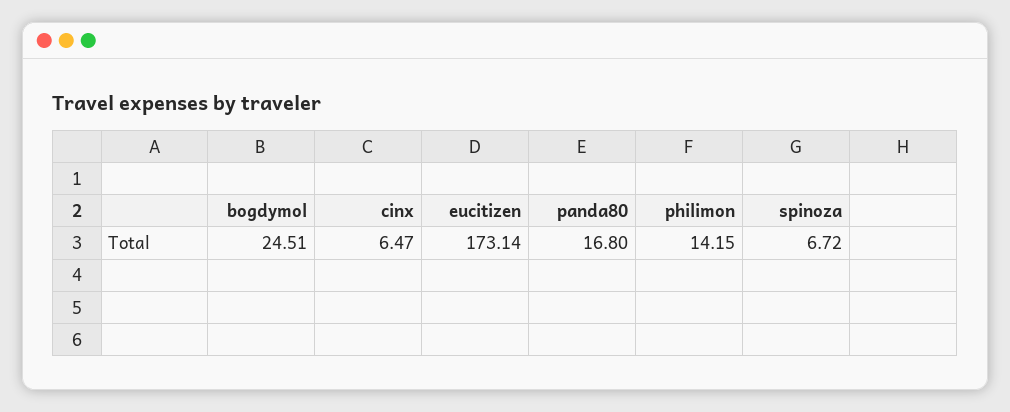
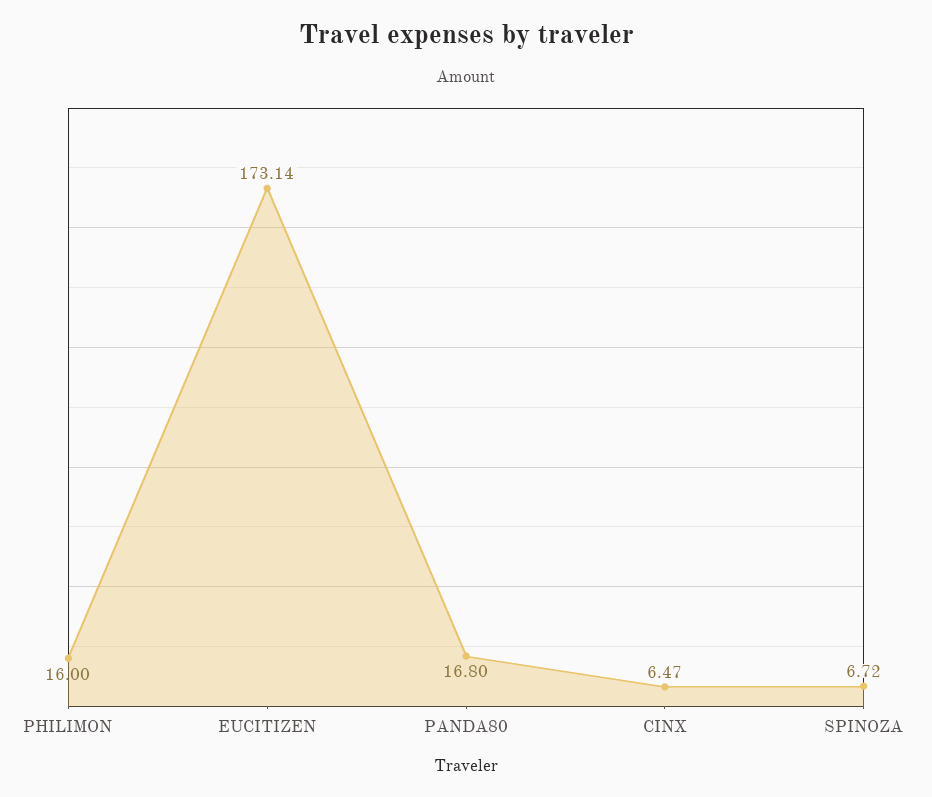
bogdymol: 24.51 -> none
philimon: 14.15 -> 16

